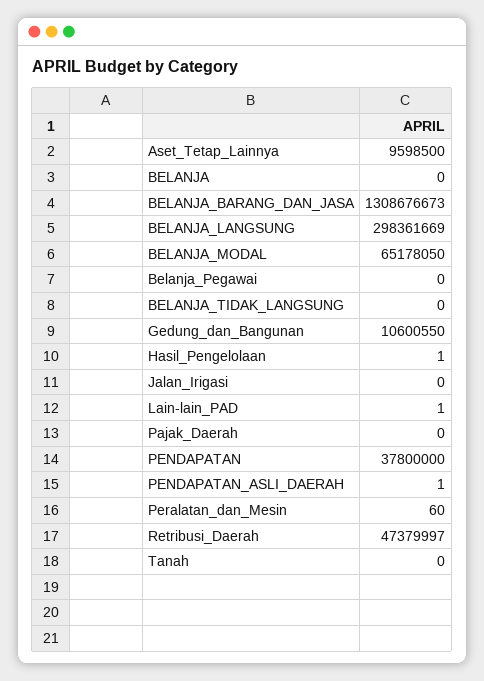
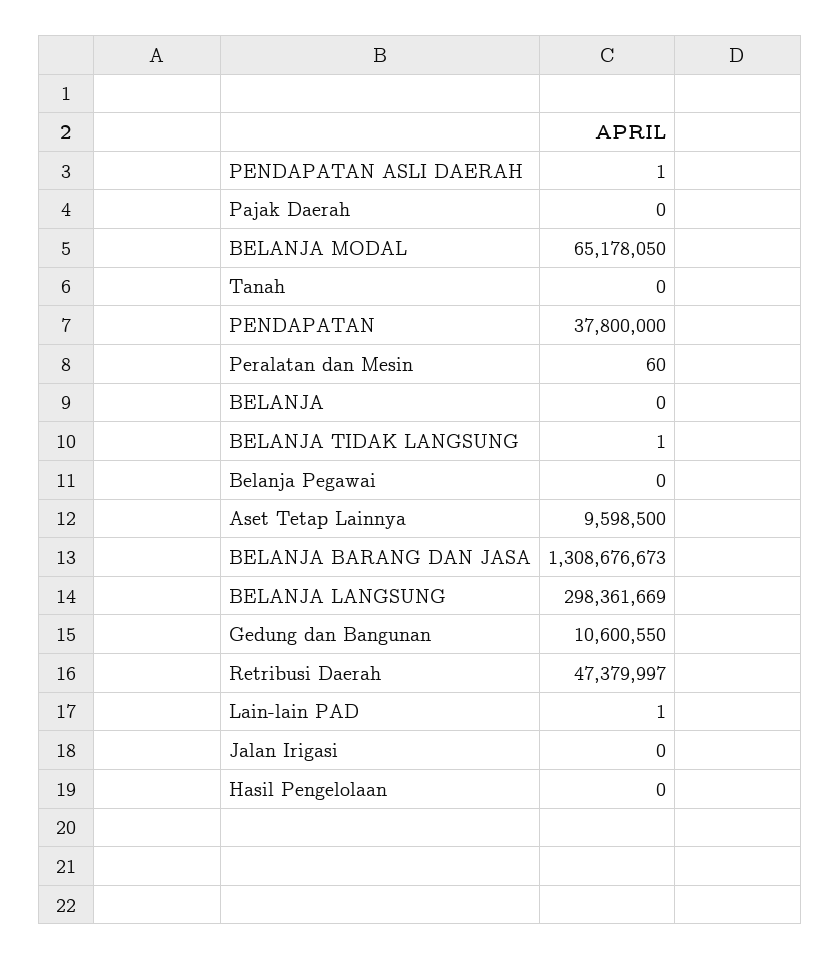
BELANJA_TIDAK_LANGSUNG: 0 -> 1
Hasil_Pengelolaan: 1 -> 0

